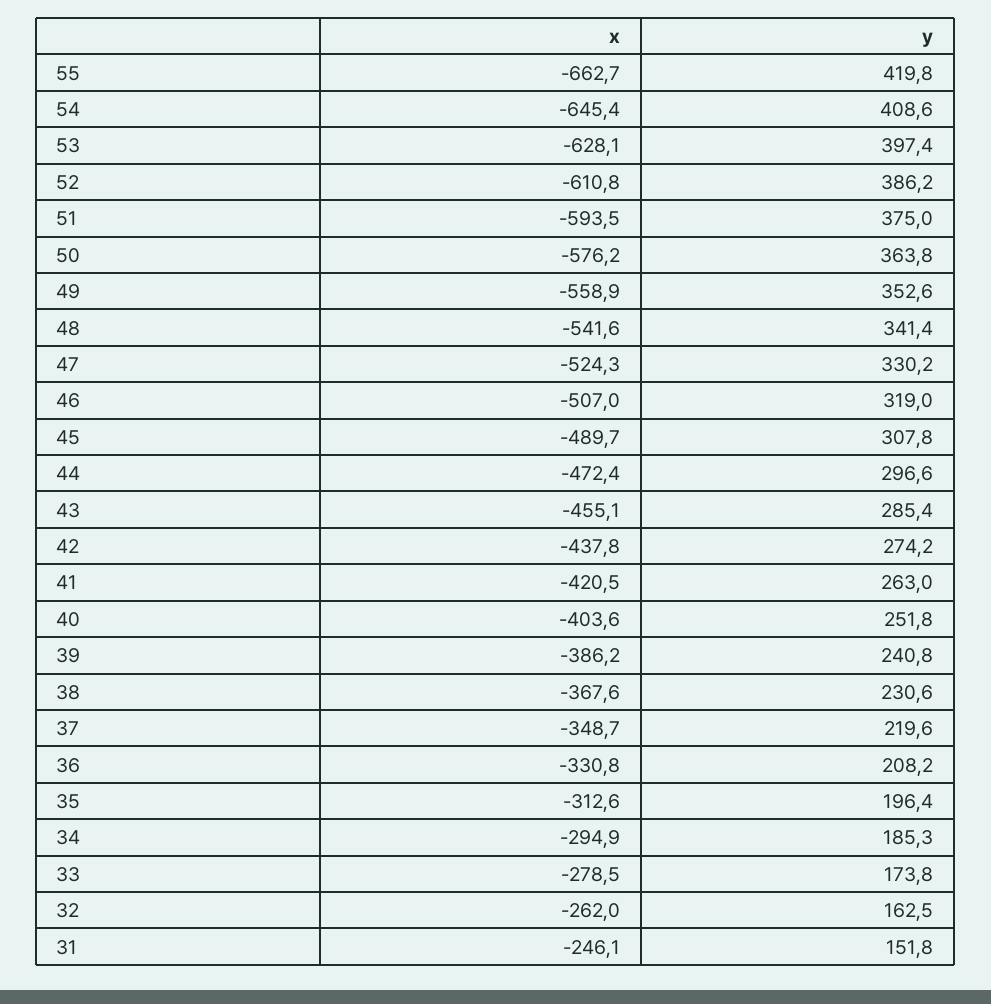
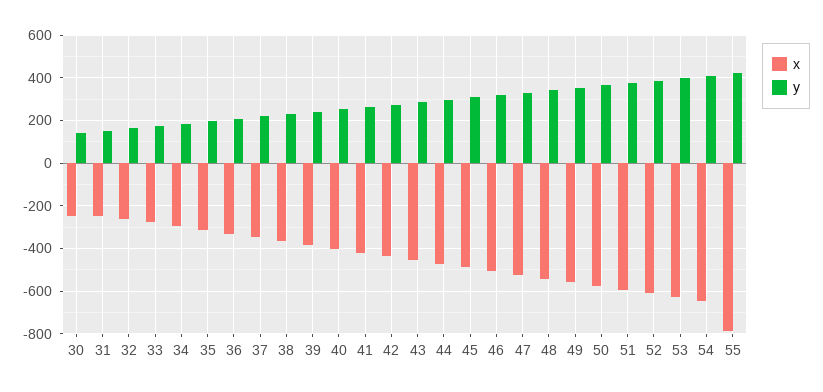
x, 55: -662.7 -> -800
x, 30: none -> -250
y, 30: none -> 150

